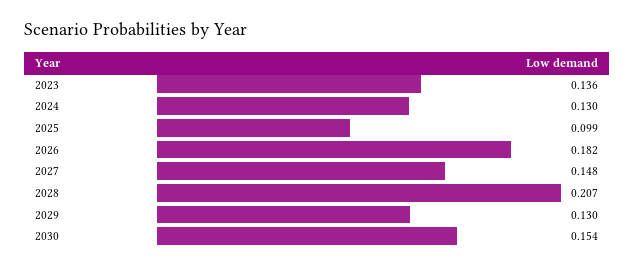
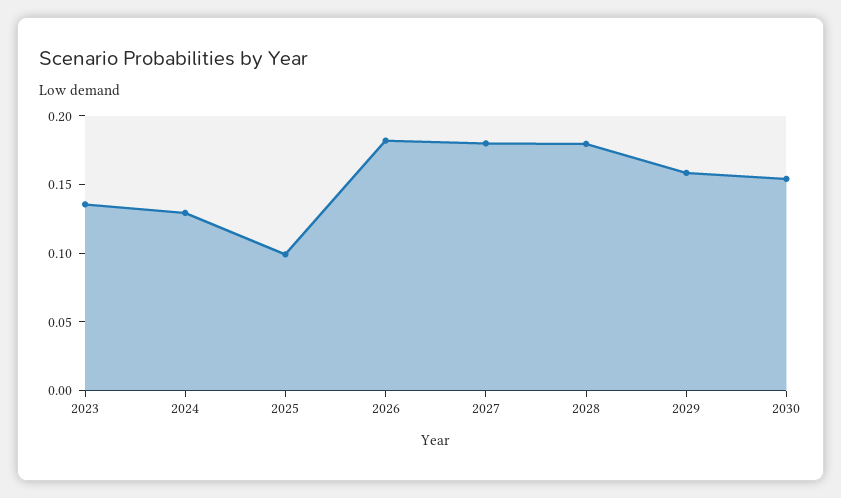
2027: 0.148 -> 0.18
2028: 0.207 -> 0.18
2029: 0.13 -> 0.16

